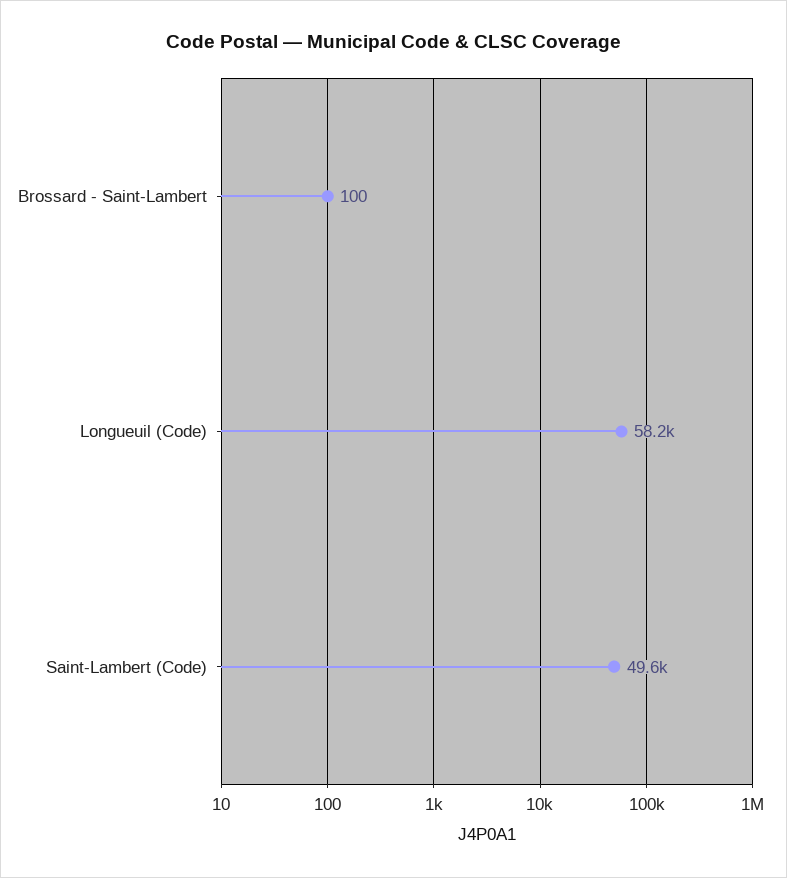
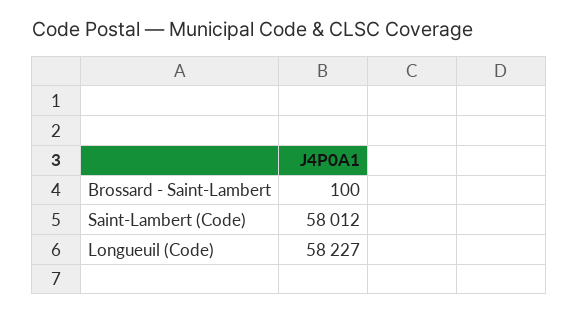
Saint-Lambert (Code): 49600 -> 58012

